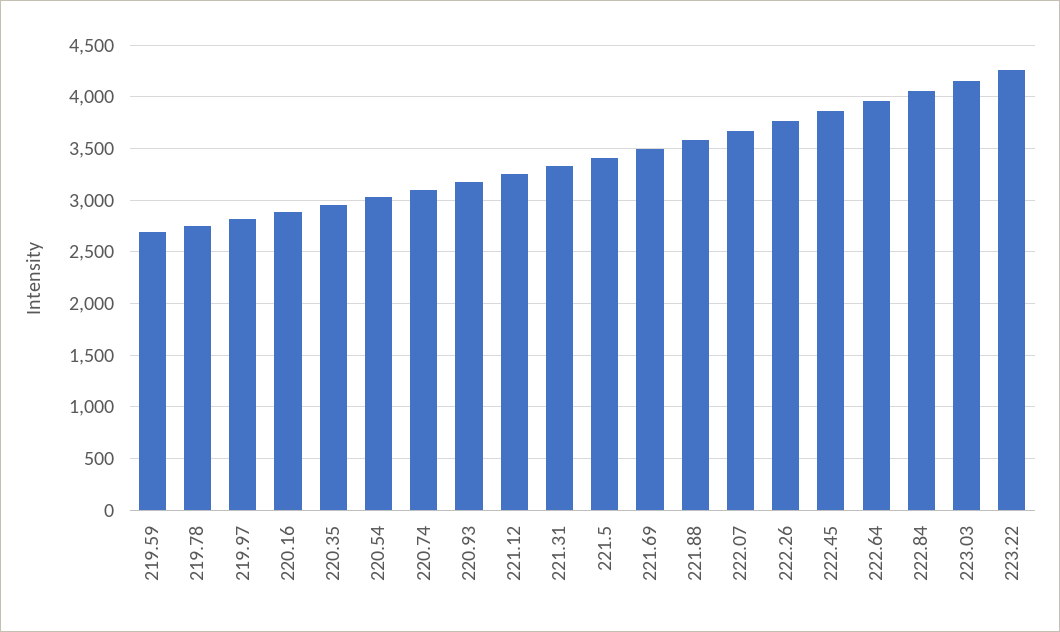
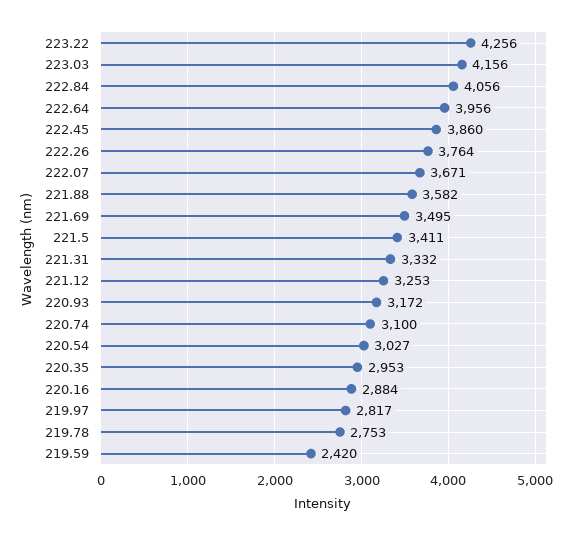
219.59: 2700 -> 2420

